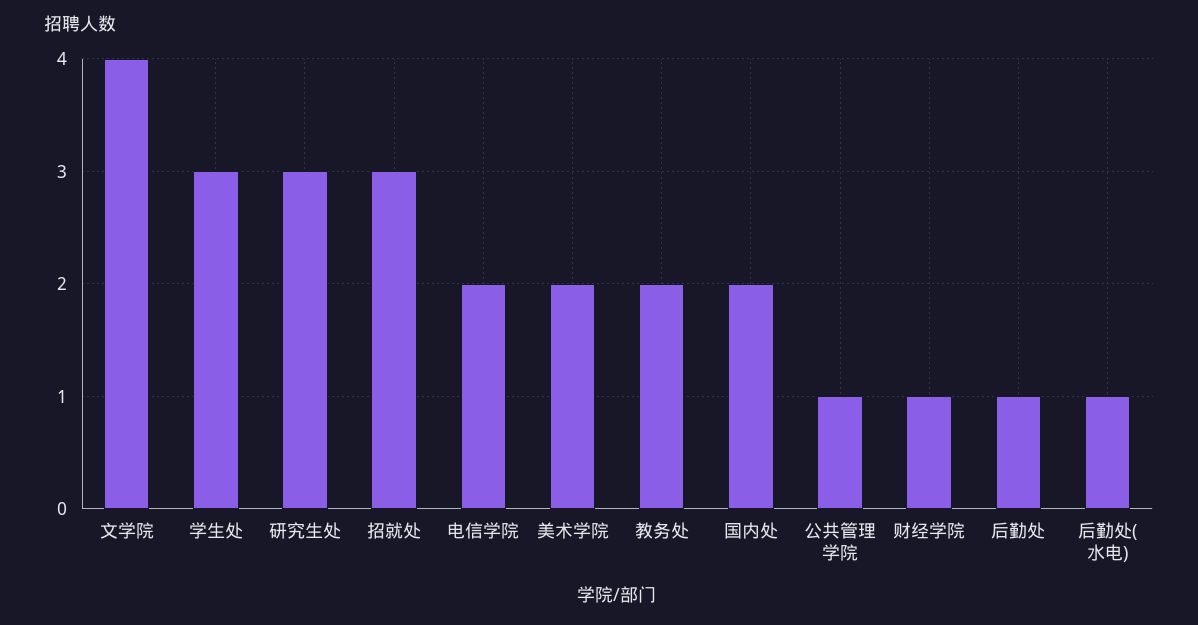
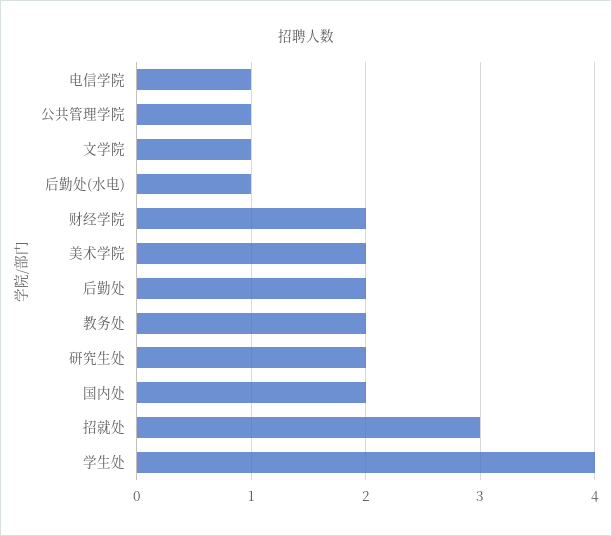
文学院: 4 -> 1
学生处: 3 -> 4
研究生处: 3 -> 2
电信学院: 2 -> 1
财经学院: 1 -> 2
后勤处: 1 -> 2

